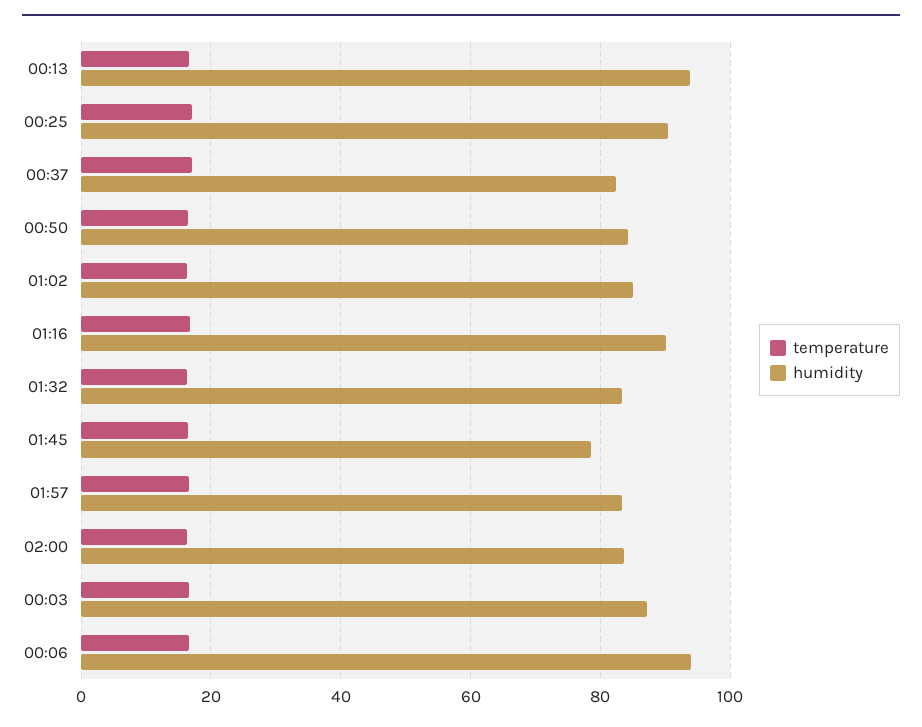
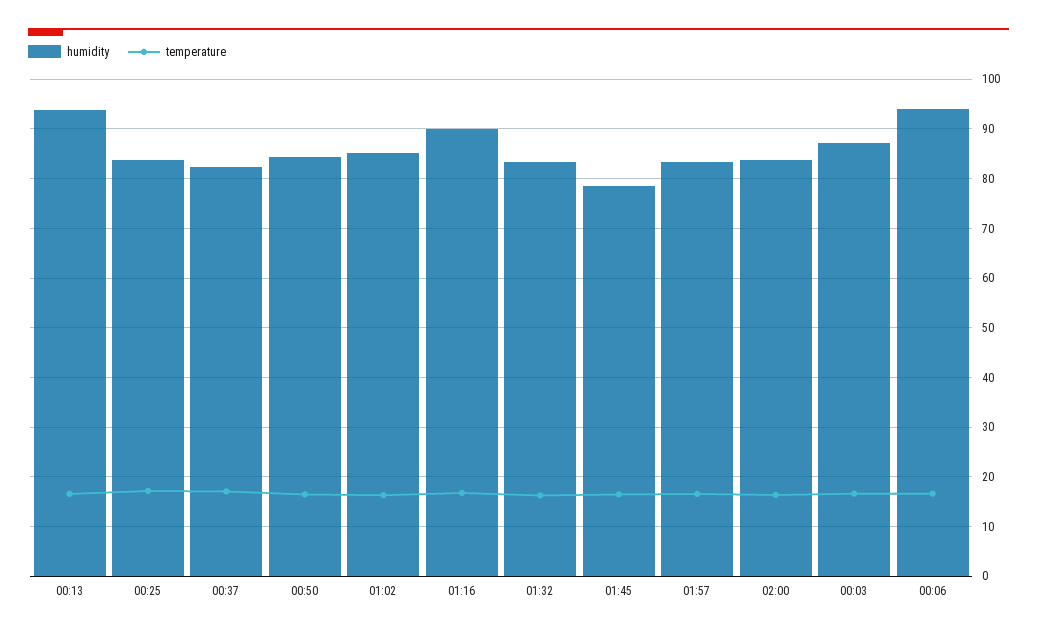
humidity, 00:25: 90 -> 84

